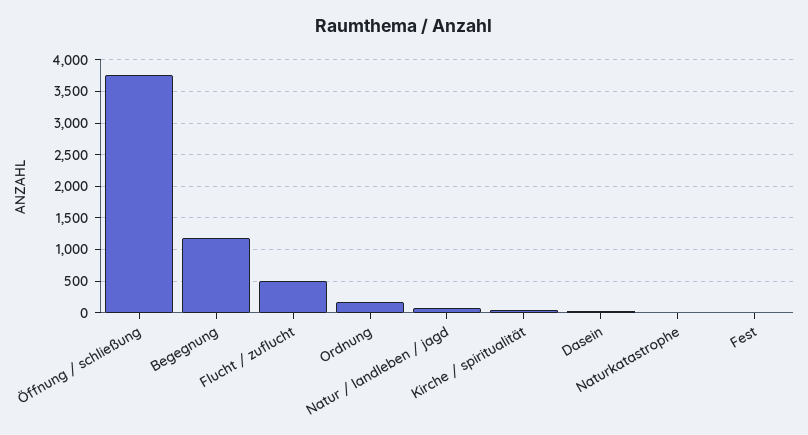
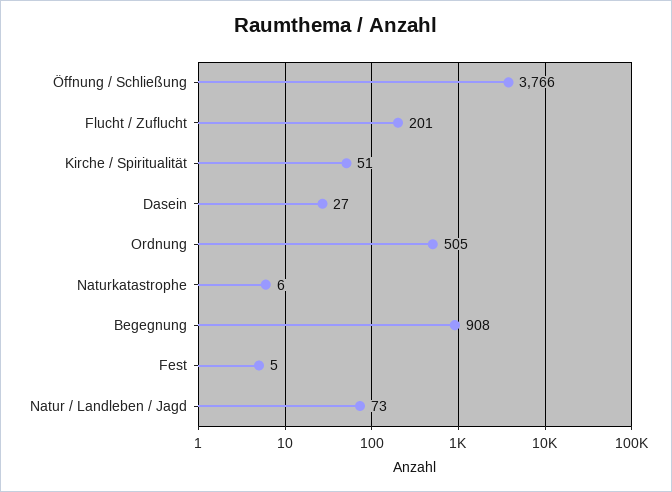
Begegnung: 1200 -> 908
Flucht / zuflucht: 500 -> 201
Ordnung: 200 -> 505

